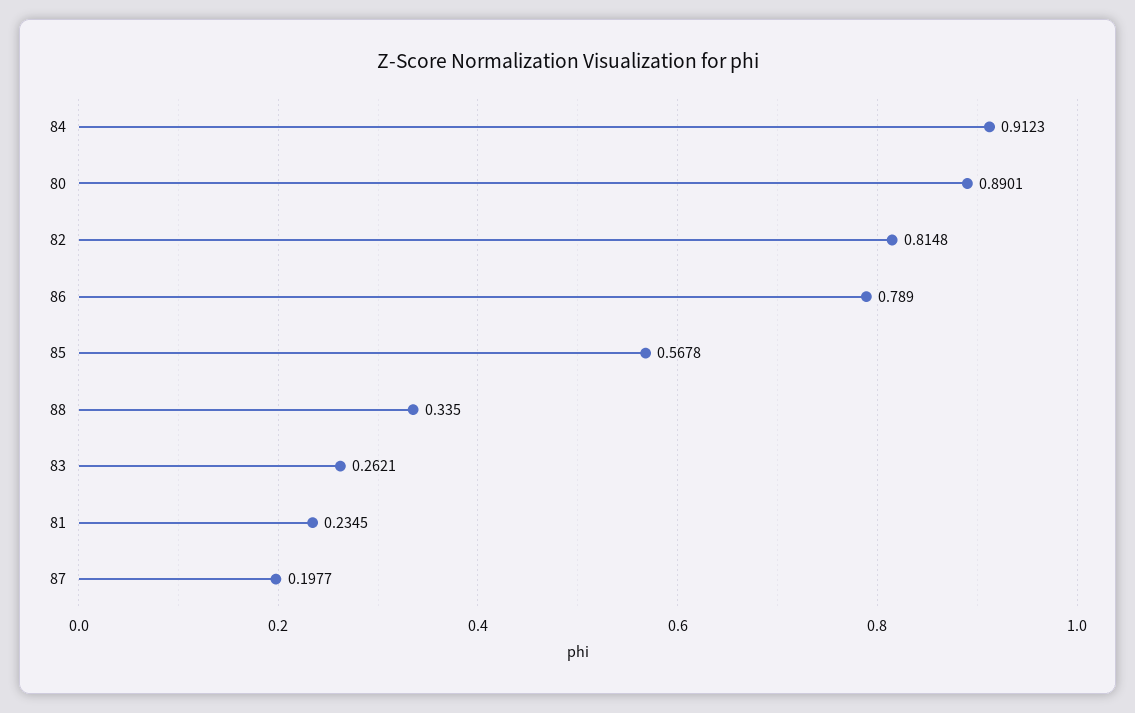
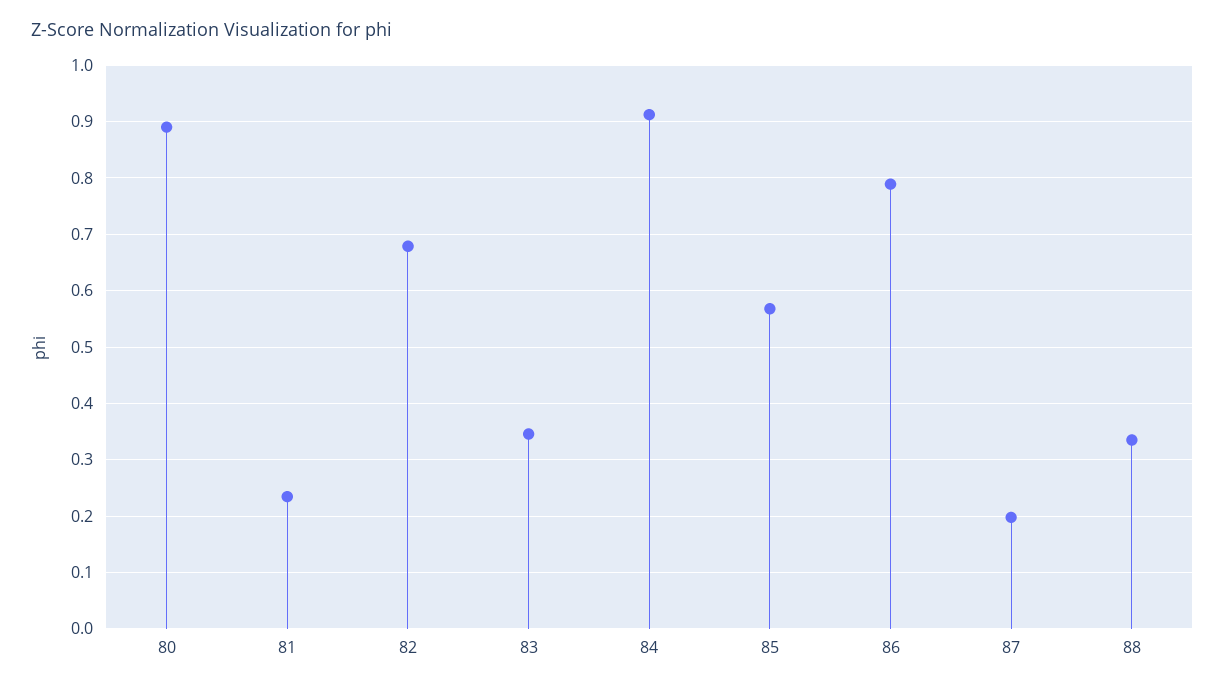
82: 0.8148 -> 0.68
83: 0.2621 -> 0.34

